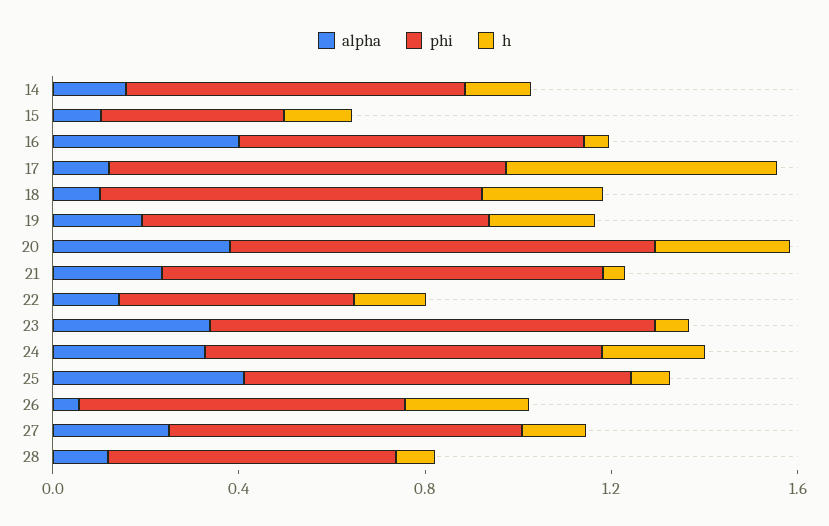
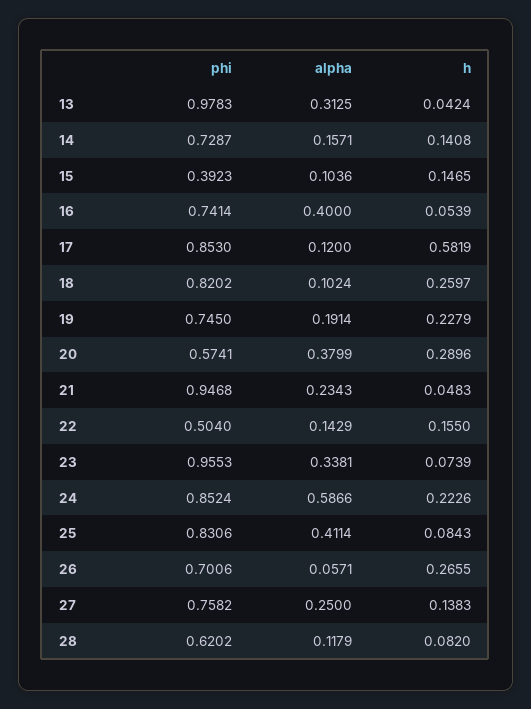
phi, 20: 0.9 -> 0.5741
alpha, 24: 0.3 -> 0.5866
phi, 13: none -> 0.9783
alpha, 13: none -> 0.3125
h, 13: none -> 0.0424

